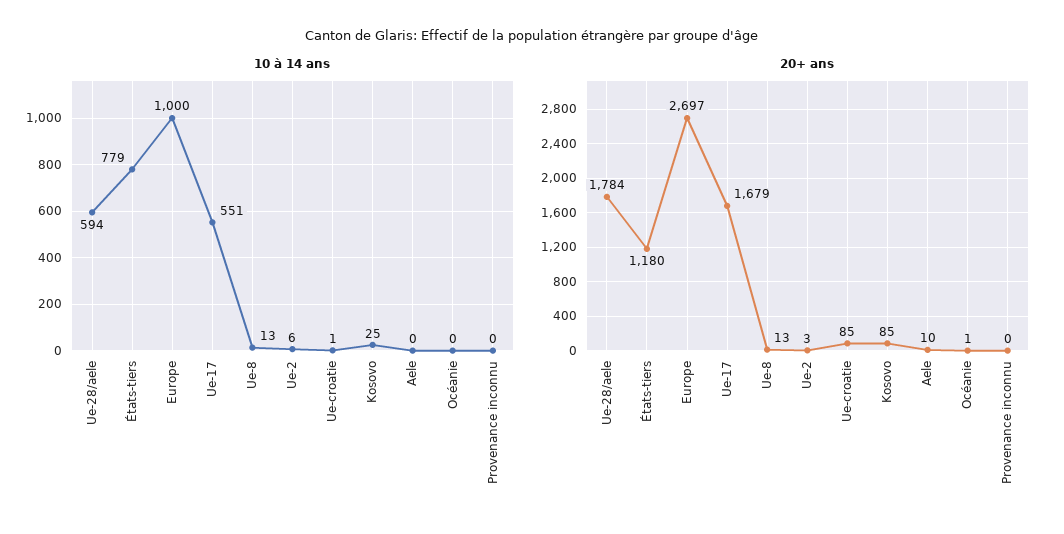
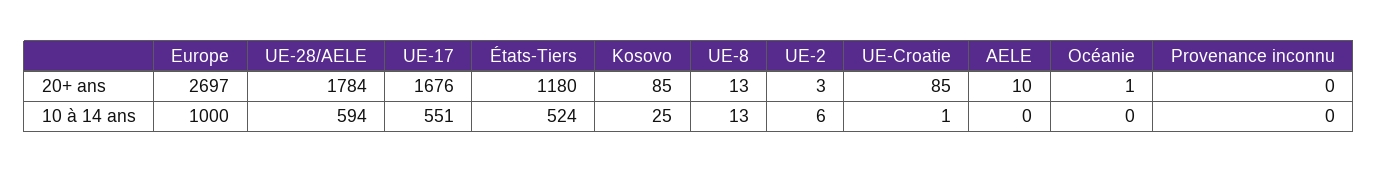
10 à 14 ans, États-tiers: 779 -> 524
20+ ans, Ue-17: 1679 -> 1676

